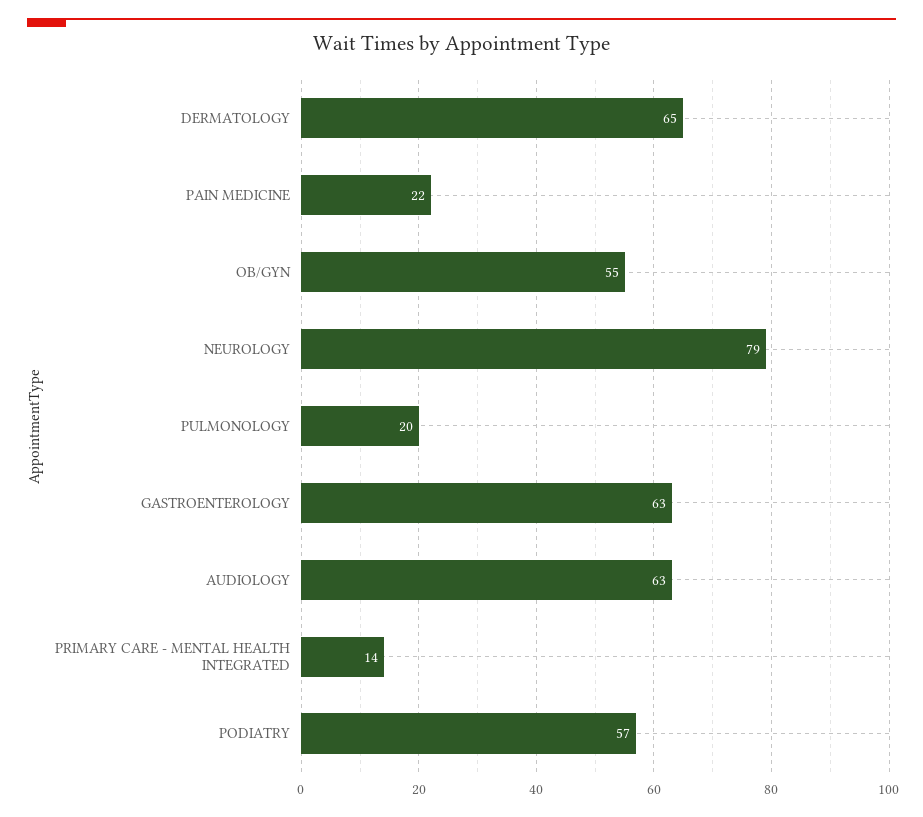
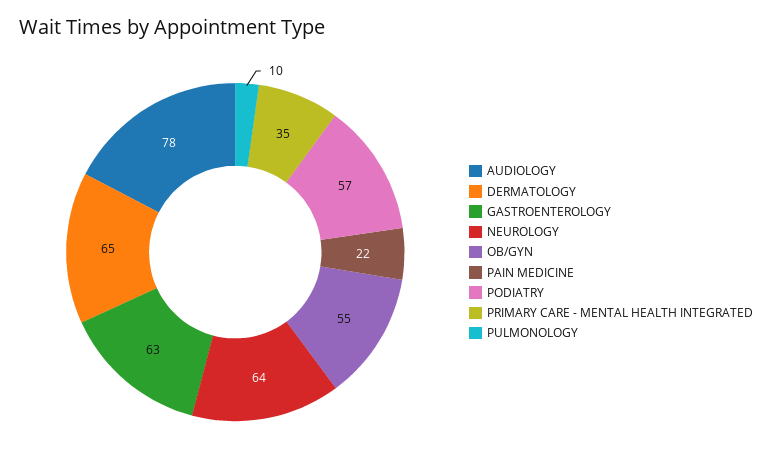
NEUROLOGY: 79 -> 64
PULMONOLOGY: 20 -> 10
AUDIOLOGY: 63 -> 78
PRIMARY CARE - MENTAL HEALTH INTEGRATED: 14 -> 35

